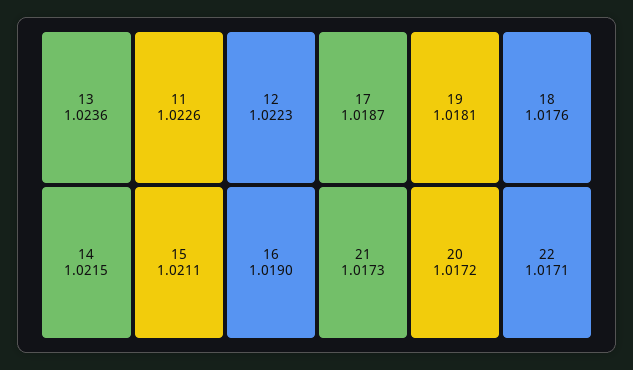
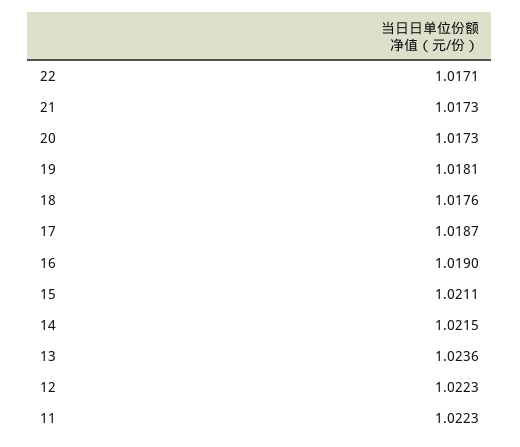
11: 1.0226 -> 1.0223
20: 1.0172 -> 1.0173

